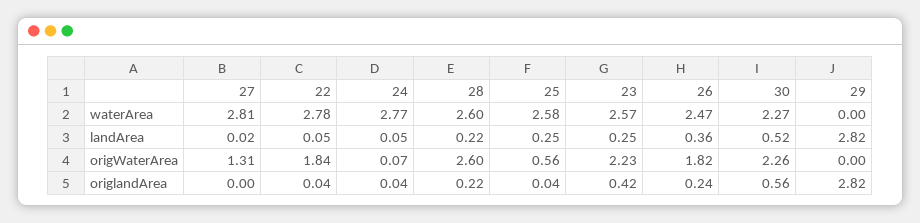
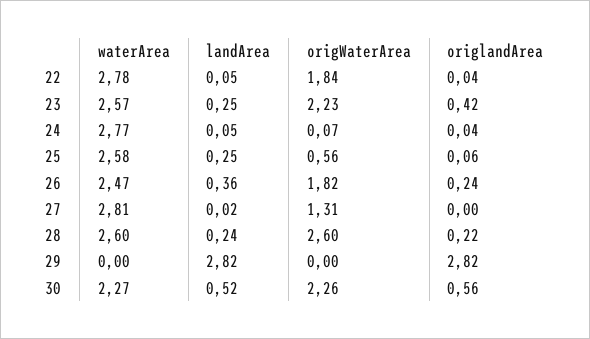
28, landArea: 0.22 -> 0.24
25, origlandArea: 0.04 -> 0.06

